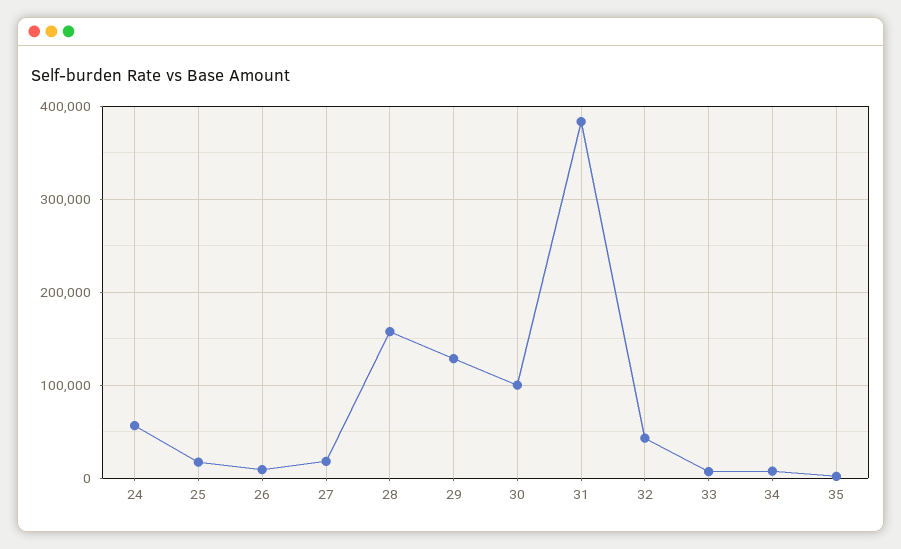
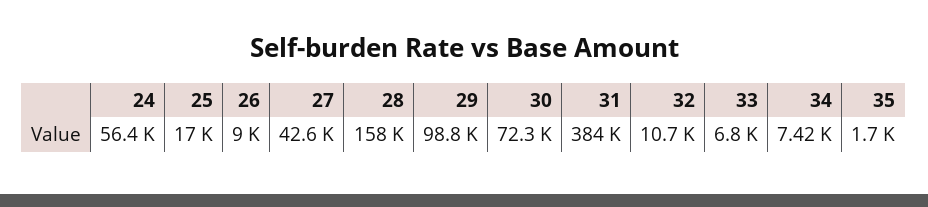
27: 20000 -> 42600
29: 130000 -> 98800
30: 100000 -> 72300
32: 40000 -> 10700

